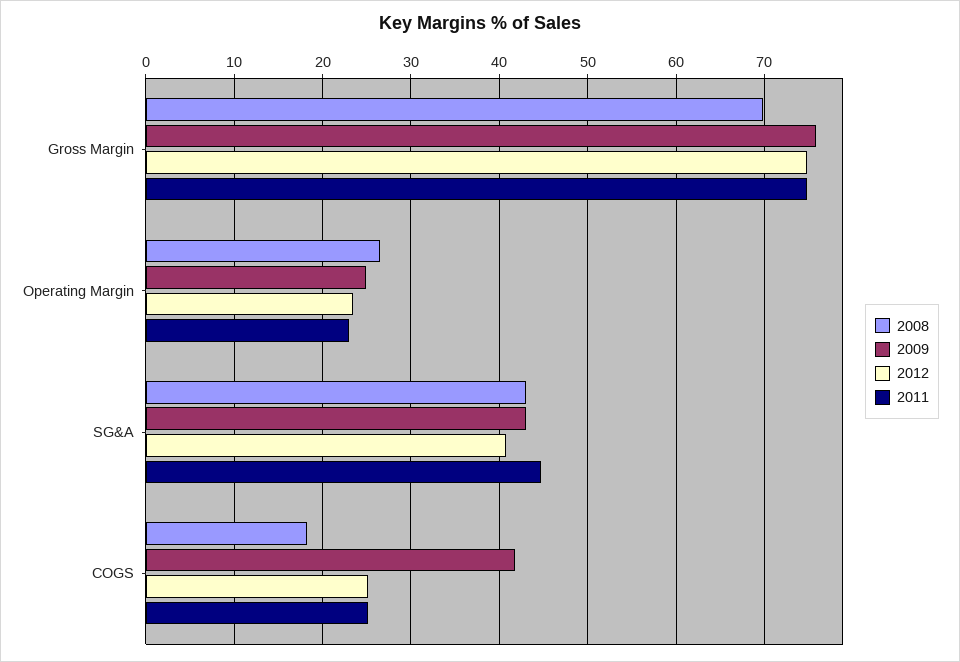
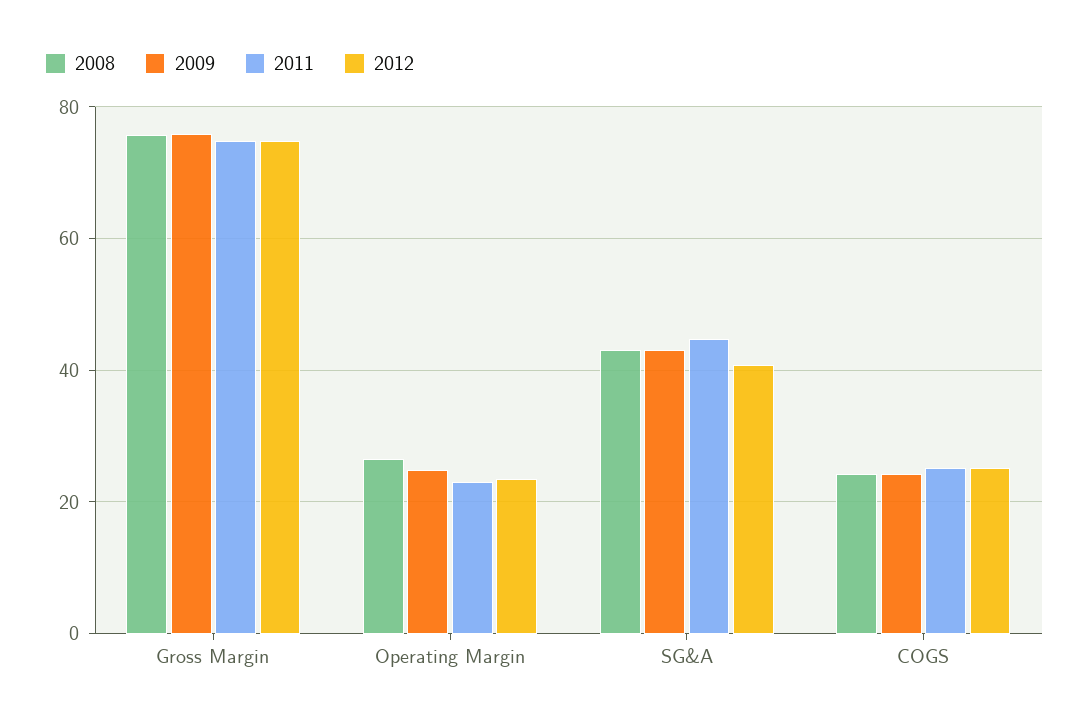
2008, Gross Margin: 70 -> 76
2008, COGS: 18 -> 24
2009, COGS: 42 -> 24

